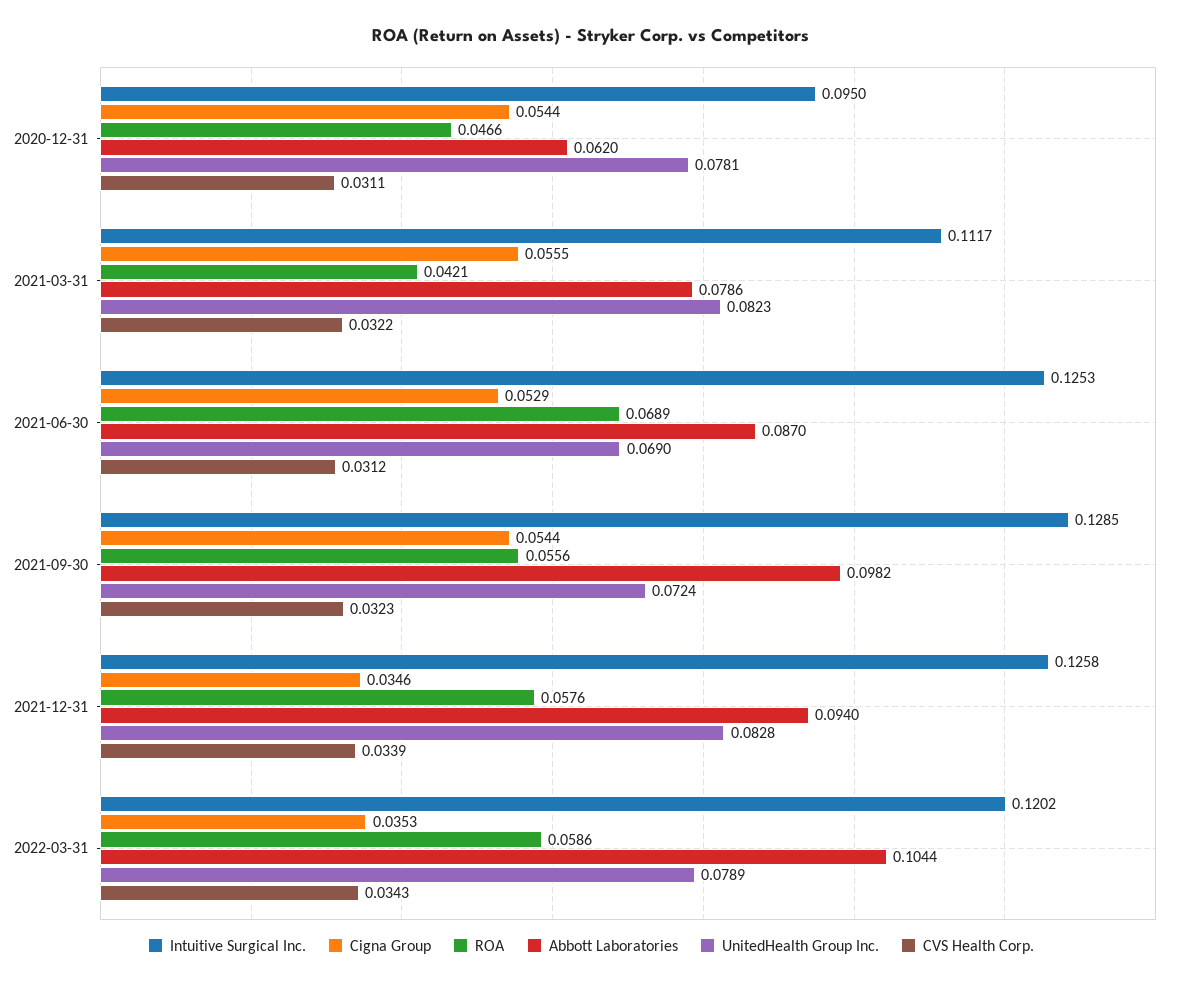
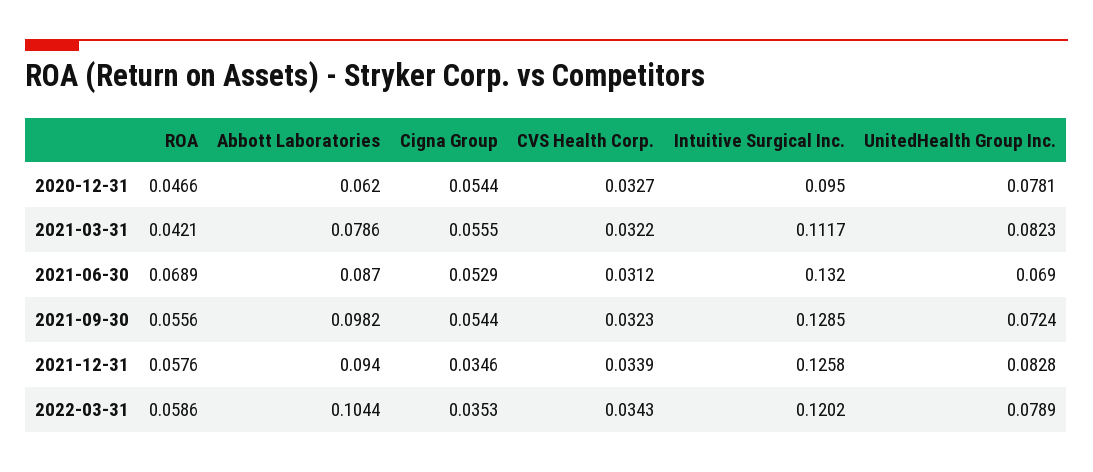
CVS Health Corp., 2020-12-31: 0.0311 -> 0.0327
Intuitive Surgical Inc., 2021-06-30: 0.1253 -> 0.132

